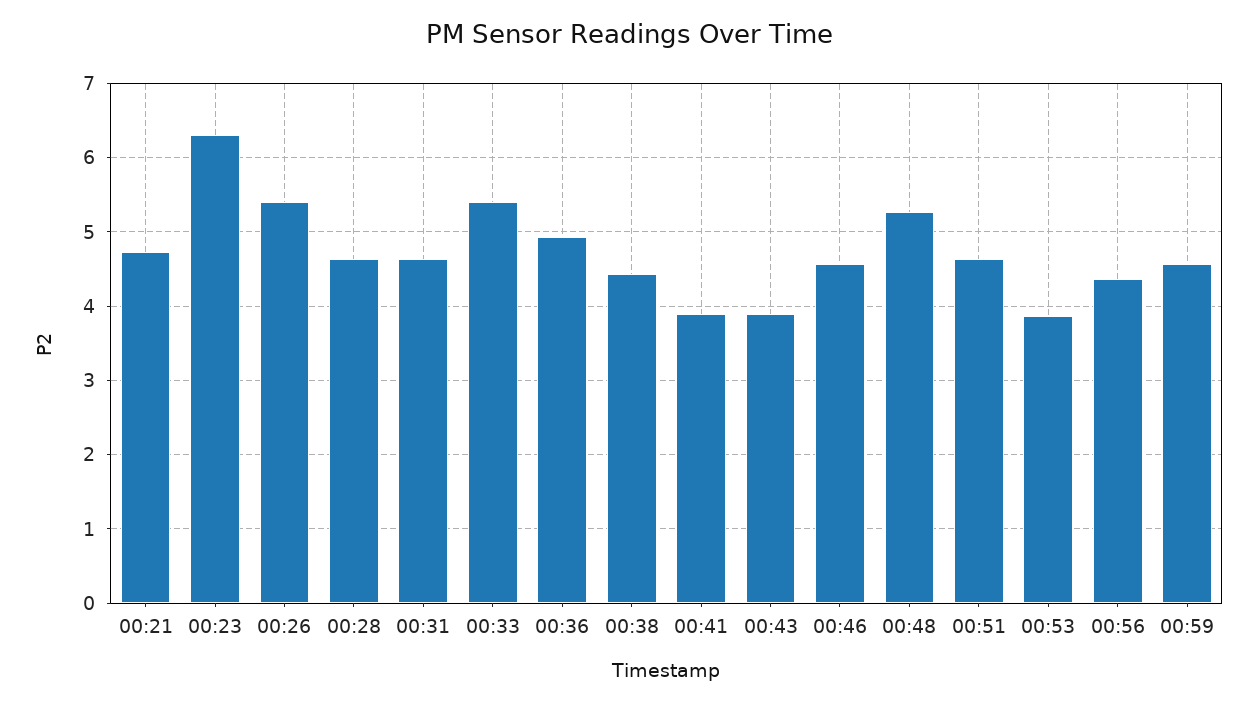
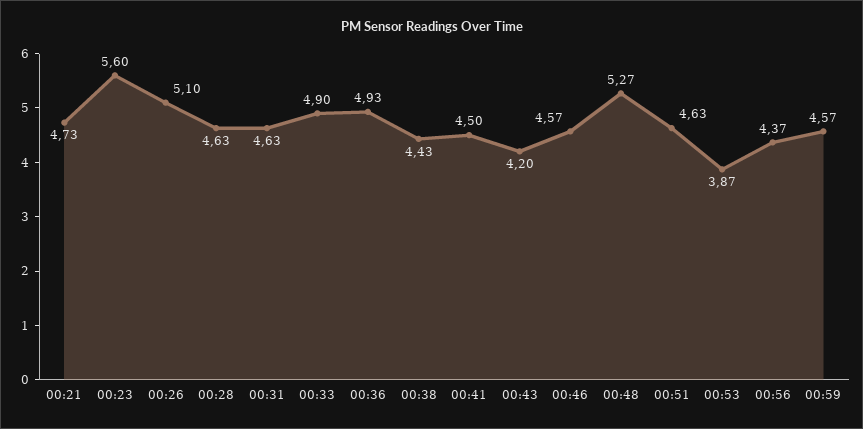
00:23: 6.3 -> 5.6
00:26: 5.4 -> 5.1
00:33: 5.4 -> 4.9
00:41: 3.9 -> 4.5
00:43: 3.9 -> 4.2

